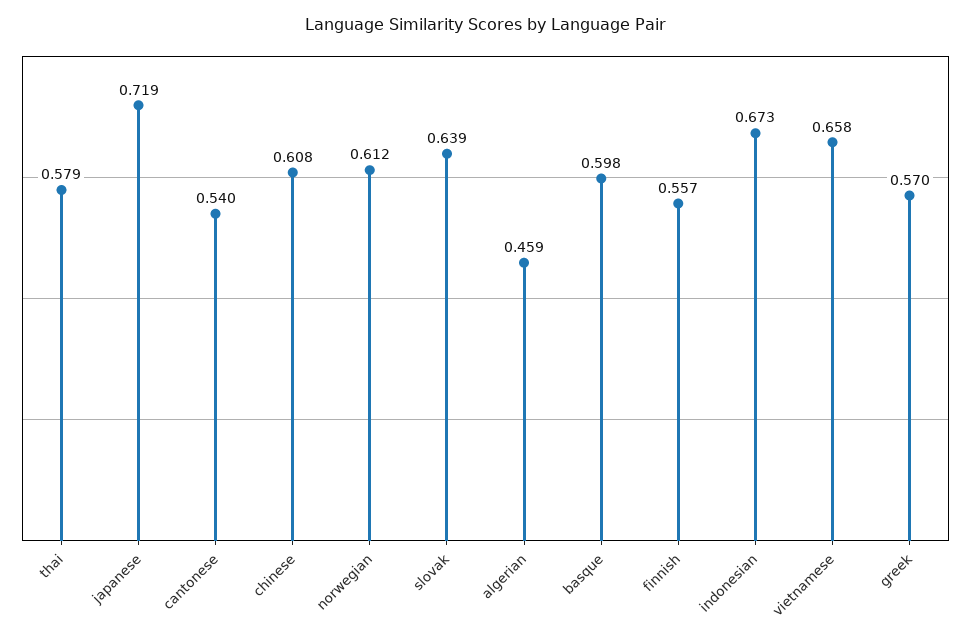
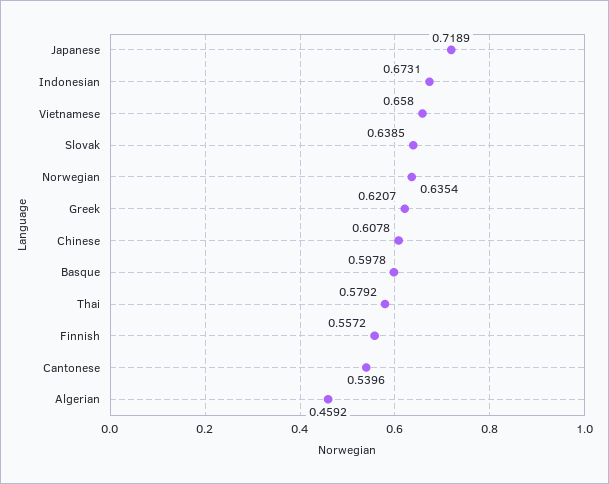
norwegian: 0.612 -> 0.6354
greek: 0.57 -> 0.6207

